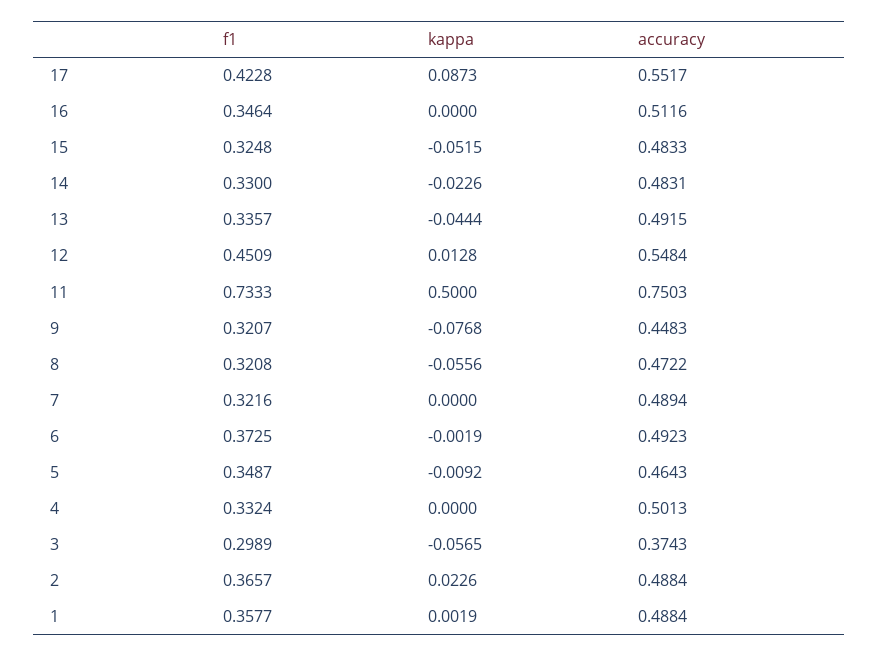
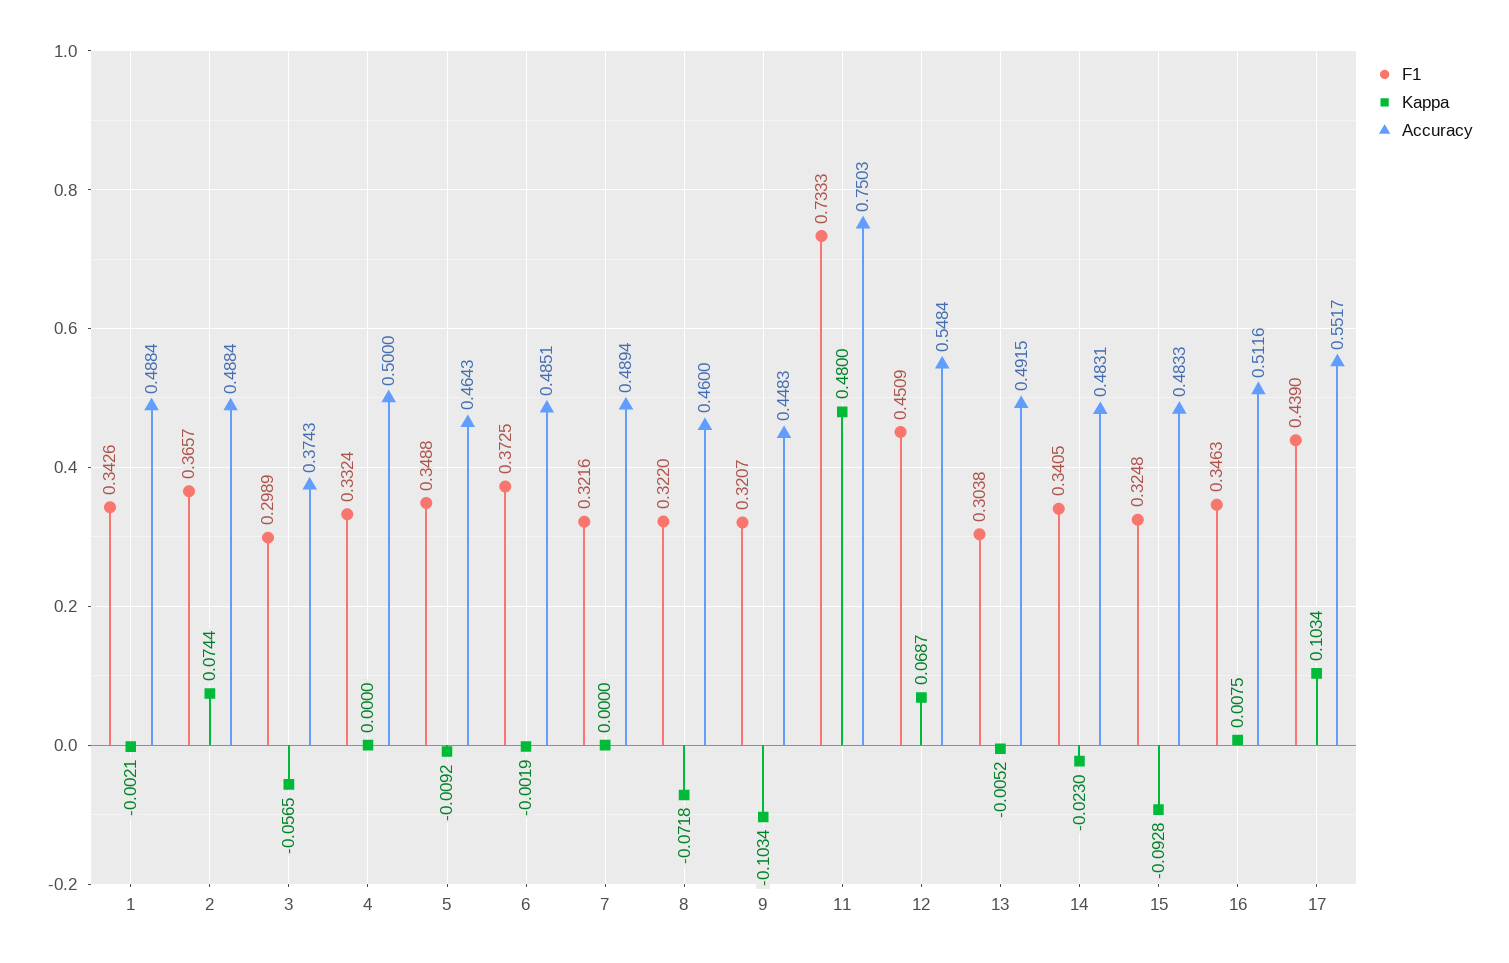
f1, 17: 0.4228 -> 0.439
kappa, 17: 0.0873 -> 0.1034
f1, 16: 0.3464 -> 0.3463
kappa, 16: 0 -> 0.0075
kappa, 15: -0.0515 -> -0.0928
f1, 14: 0.33 -> 0.3405
kappa, 14: -0.0226 -> -0.023
f1, 13: 0.3357 -> 0.3038
kappa, 13: -0.0444 -> -0.0052
kappa, 12: 0.0128 -> 0.0687
kappa, 11: 0.5 -> 0.48
kappa, 9: -0.0768 -> -0.1034
f1, 8: 0.3208 -> 0.322
kappa, 8: -0.0556 -> -0.0718
accuracy, 8: 0.4722 -> 0.46
accuracy, 6: 0.4923 -> 0.4851
f1, 5: 0.3487 -> 0.3488
accuracy, 4: 0.5013 -> 0.5
kappa, 2: 0.0226 -> 0.0744
f1, 1: 0.3577 -> 0.3426
kappa, 1: 0.0019 -> -0.0021

